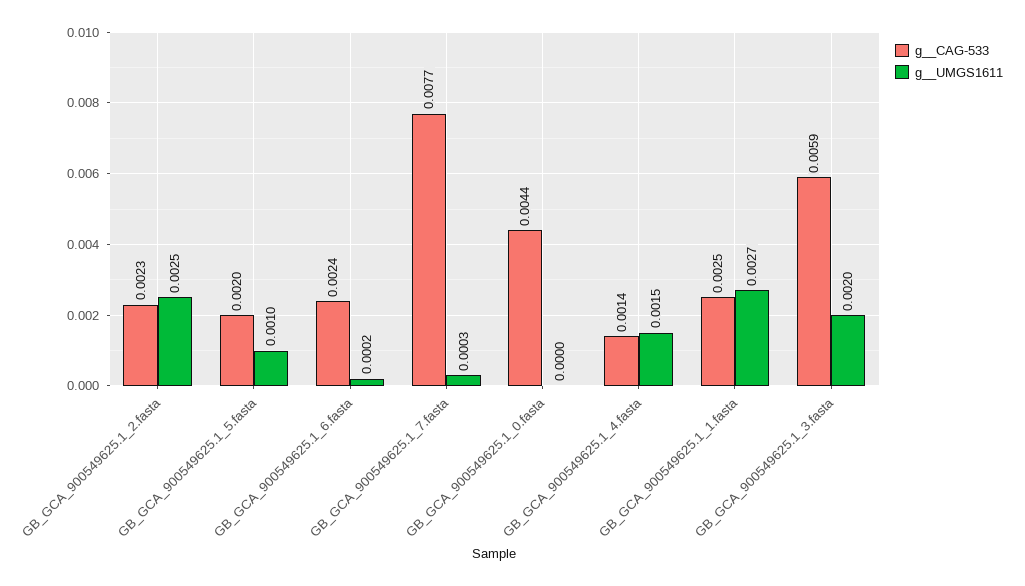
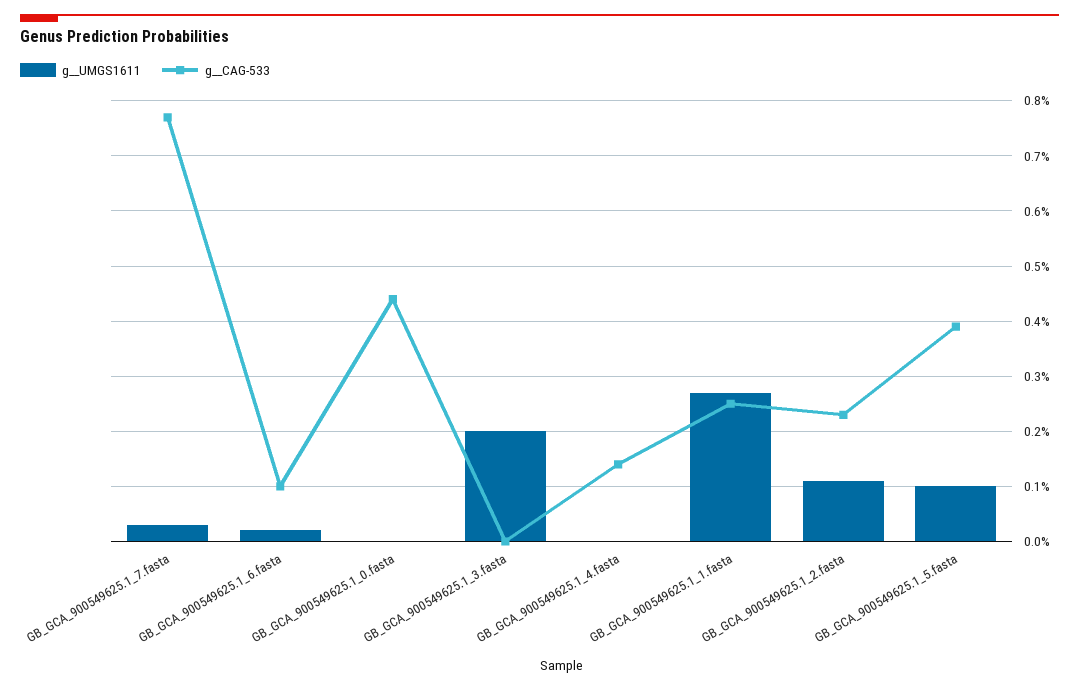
g__UMGS1611, GB_GCA_900549625.1_2.fasta: 0.0025 -> 0.001
g__CAG-533, GB_GCA_900549625.1_5.fasta: 0.002 -> 0.004
g__CAG-533, GB_GCA_900549625.1_6.fasta: 0.0024 -> 0.001
g__UMGS1611, GB_GCA_900549625.1_4.fasta: 0.0015 -> 0
g__CAG-533, GB_GCA_900549625.1_3.fasta: 0.0059 -> 0

